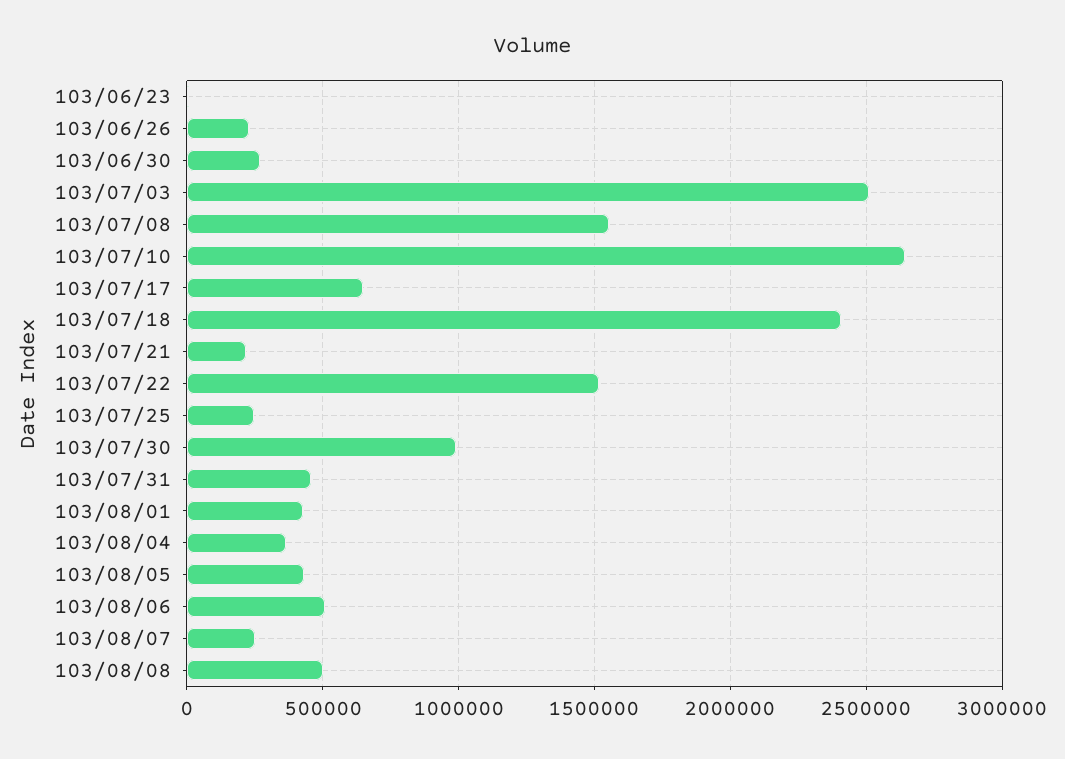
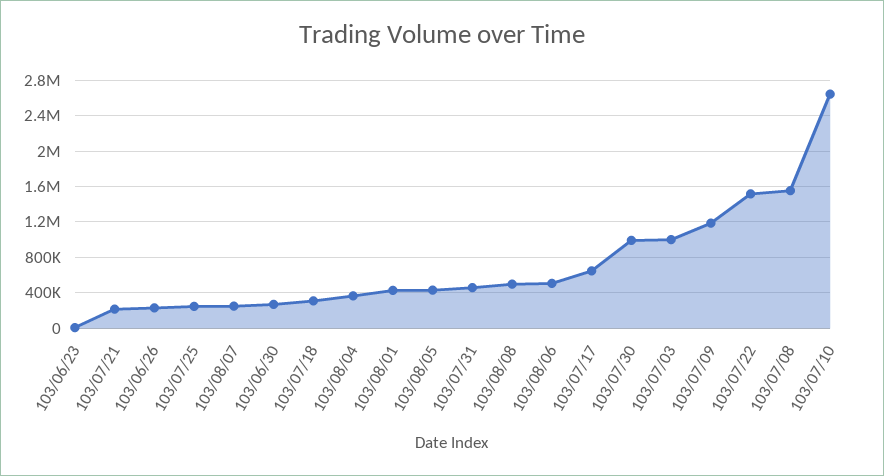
103/07/03: 2500000 -> 1000000
103/07/18: 2400000 -> 300000
103/07/09: none -> 1200000

